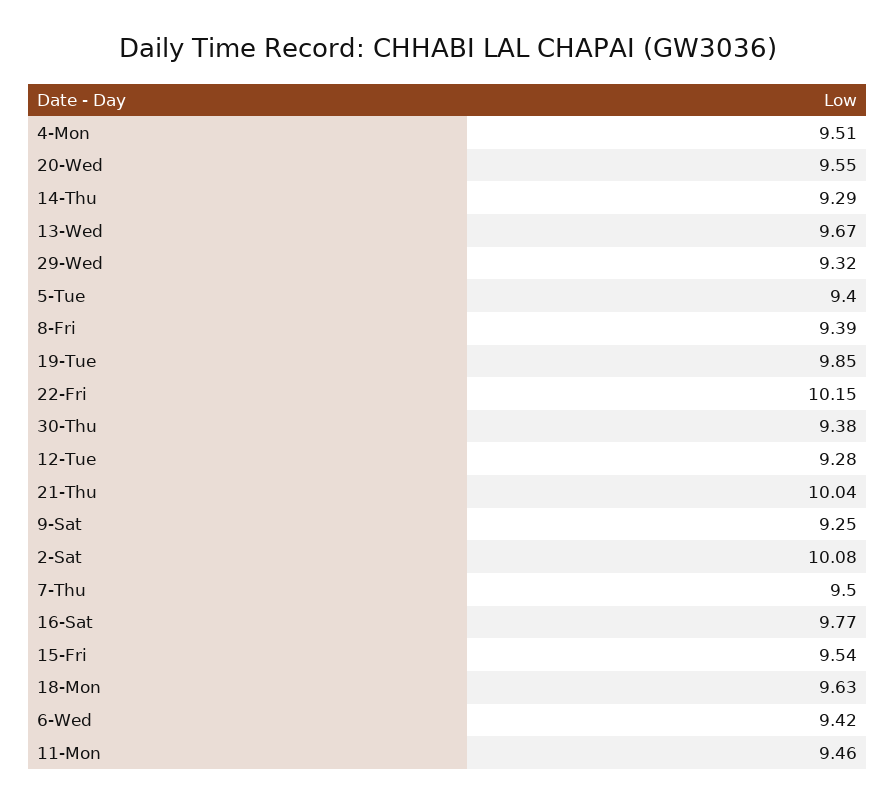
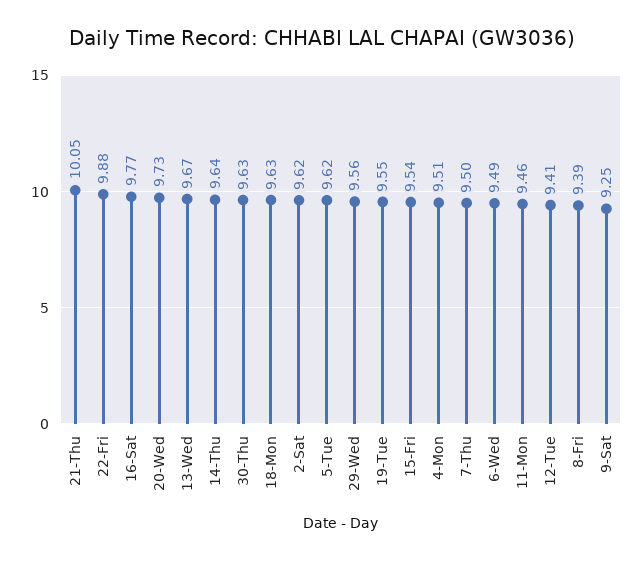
20-Wed: 9.55 -> 9.73
14-Thu: 9.29 -> 9.64
29-Wed: 9.32 -> 9.56
5-Tue: 9.4 -> 9.62
19-Tue: 9.85 -> 9.55
22-Fri: 10.15 -> 9.88
30-Thu: 9.38 -> 9.63
12-Tue: 9.28 -> 9.41
21-Thu: 10.04 -> 10.05
2-Sat: 10.08 -> 9.62
6-Wed: 9.42 -> 9.49

